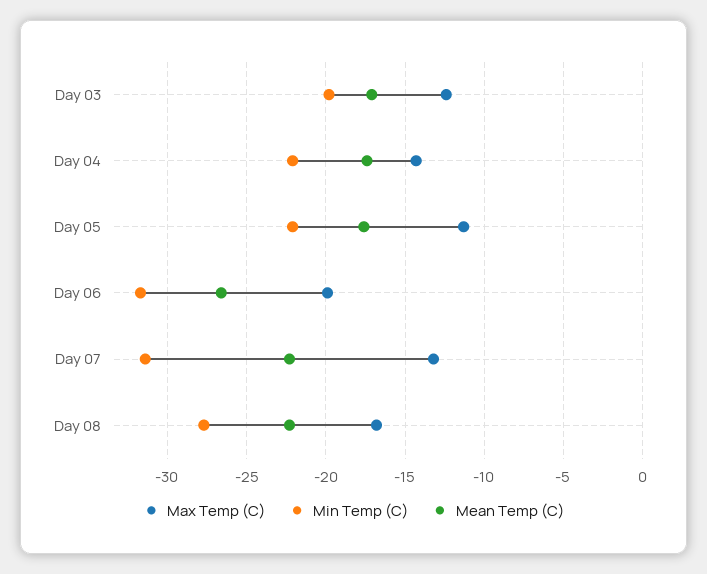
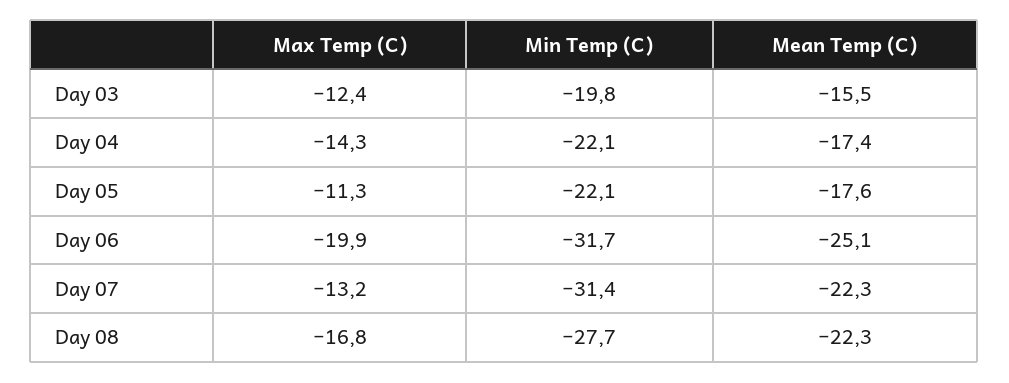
Mean Temp (C), Day 03: -17 -> -15.5
Mean Temp (C), Day 06: -26.5 -> -25.1

